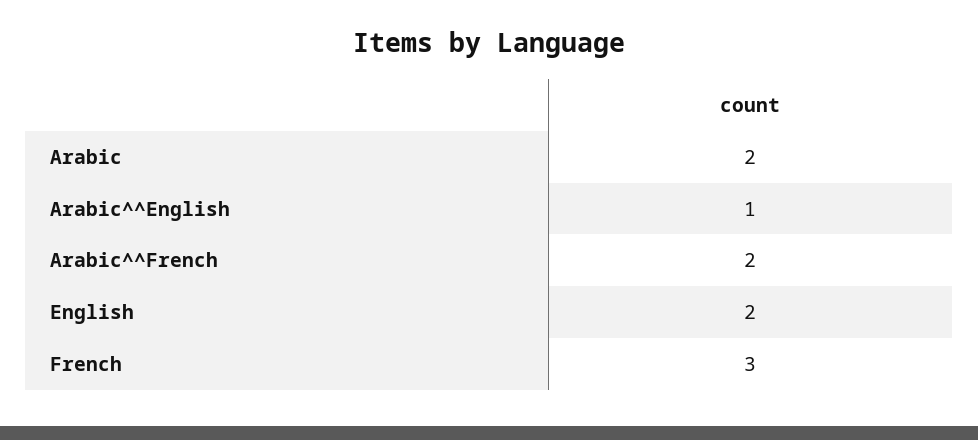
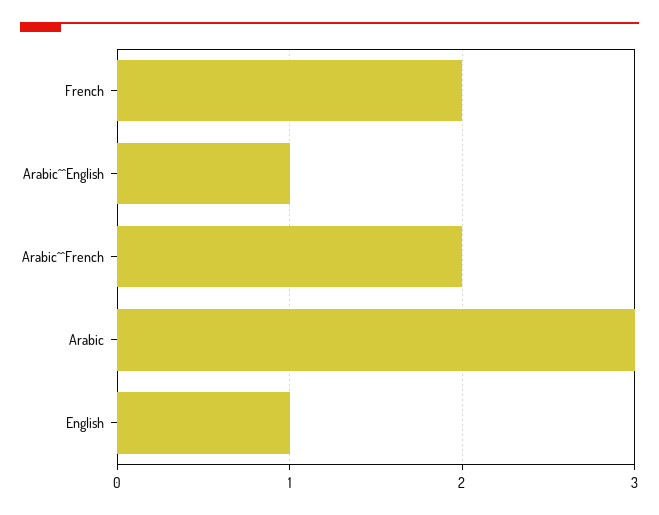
Arabic: 2 -> 3
English: 2 -> 1
French: 3 -> 2

